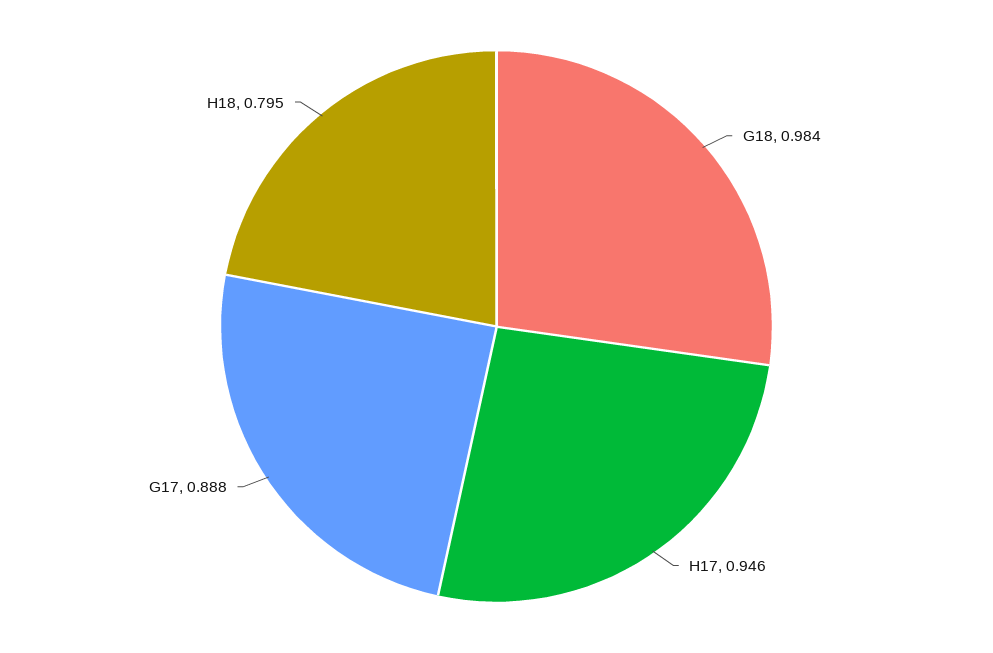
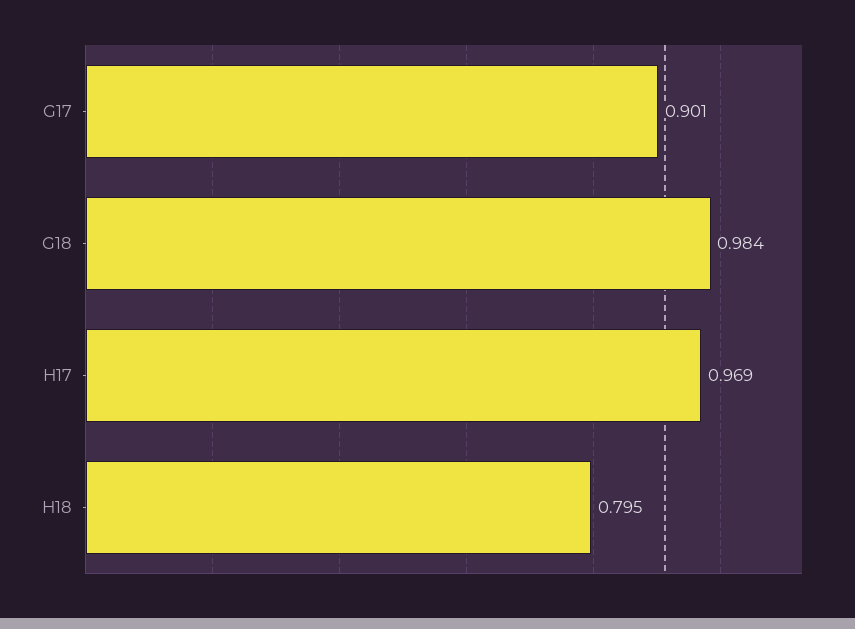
H17: 0.946 -> 0.969
G17: 0.888 -> 0.901

